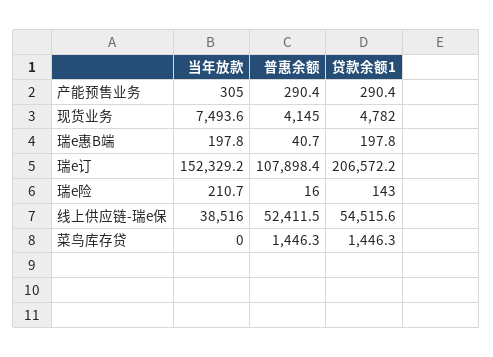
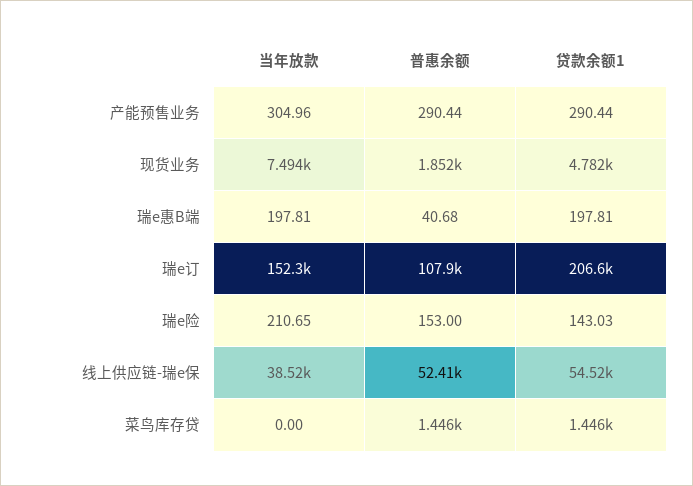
普惠余额, 现货业务: 4145 -> 1852
普惠余额, 瑞e险: 16 -> 153

